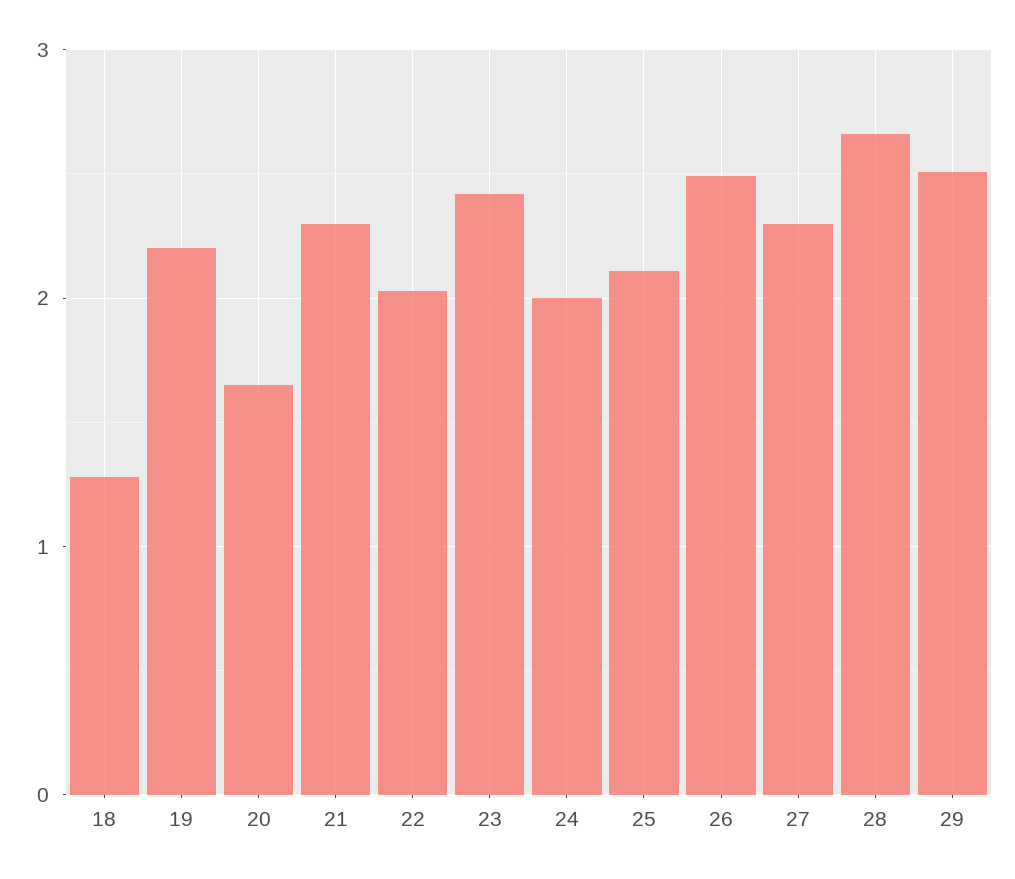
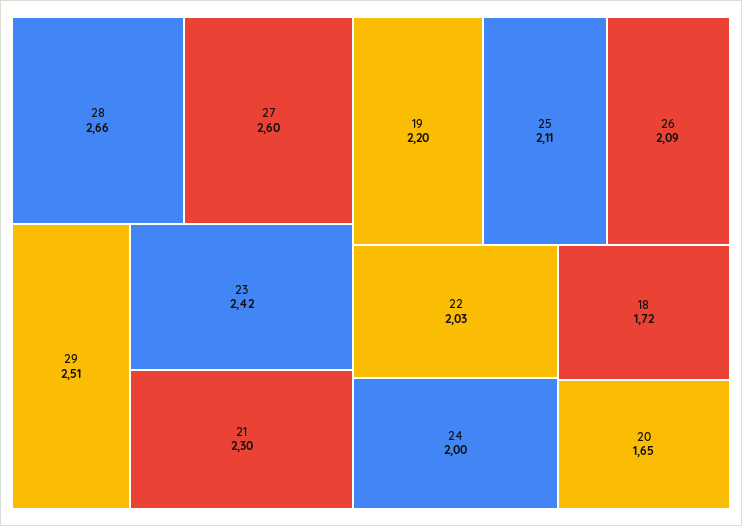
18: 1.3 -> 1.72
26: 2.5 -> 2.09
27: 2.3 -> 2.6

